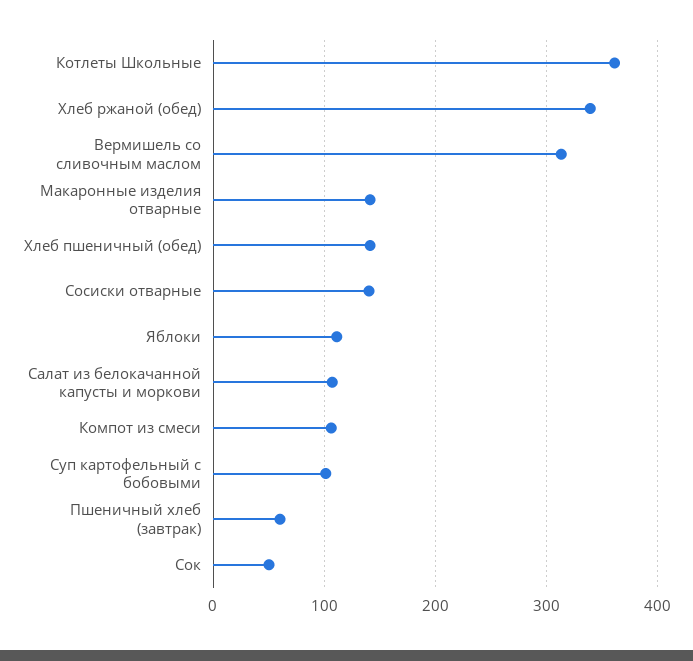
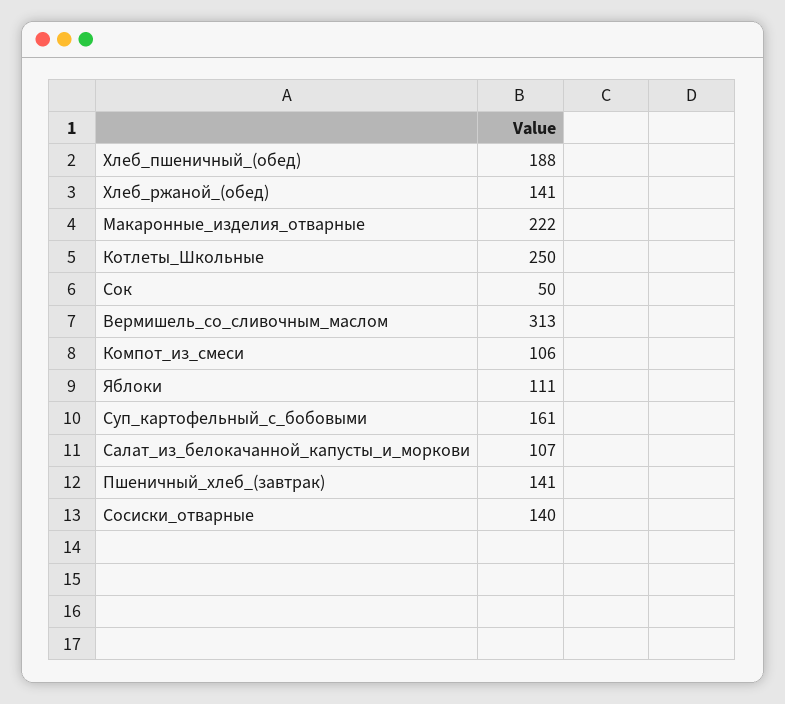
Котлеты Школьные: 360 -> 250
Хлеб ржаной (обед): 340 -> 141
Макаронные изделия отварные: 140 -> 222
Хлеб пшеничный (обед): 140 -> 188
Суп картофельный с бобовыми: 100 -> 161
Пшеничный хлеб (завтрак): 60 -> 141

